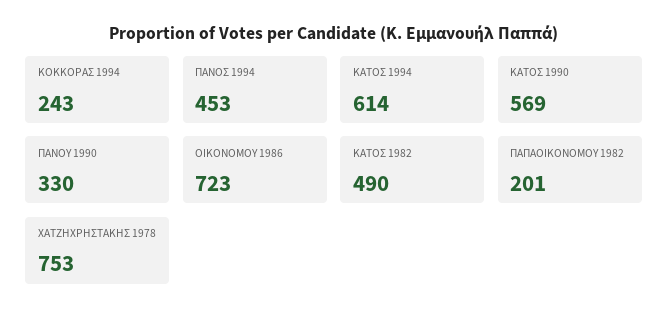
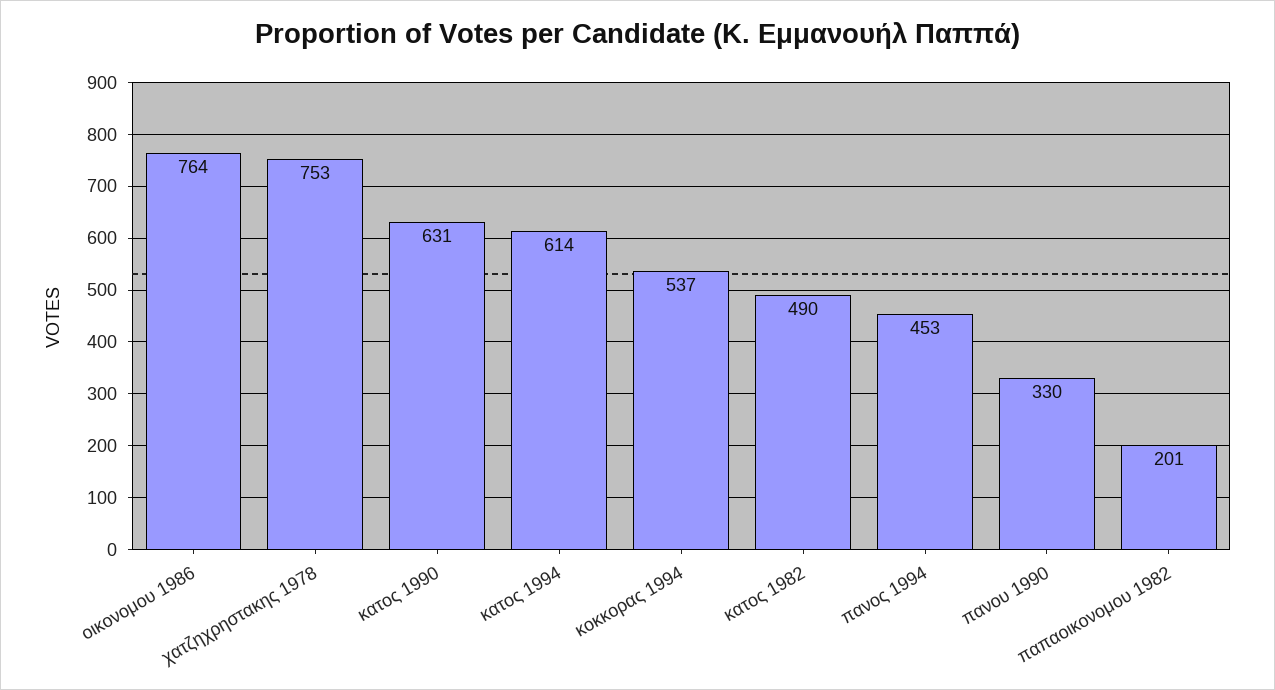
ΚΟΚΚΟΡΑΣ 1994: 243 -> 537
ΚΑΤΟΣ 1990: 569 -> 631
ΟΙΚΟΝΟΜΟΥ 1986: 723 -> 764

